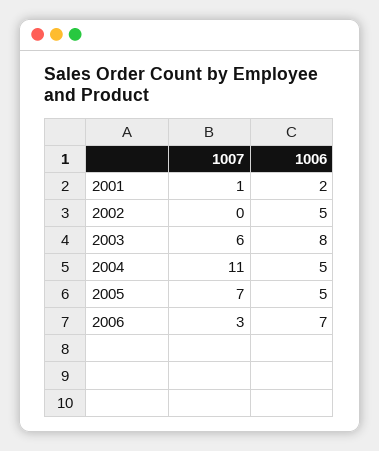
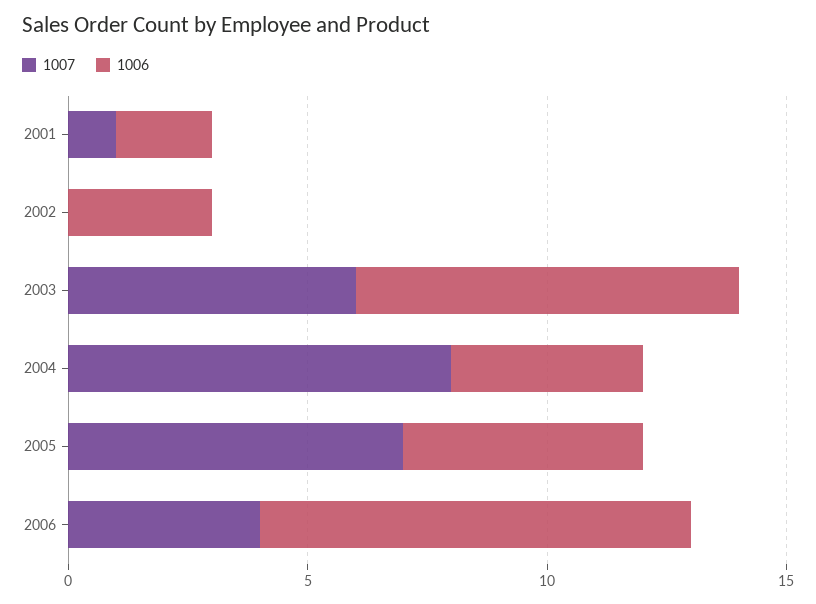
1006, 2002: 5 -> 3
1007, 2004: 11 -> 8
1006, 2004: 5 -> 4
1007, 2006: 3 -> 4
1006, 2006: 7 -> 9

